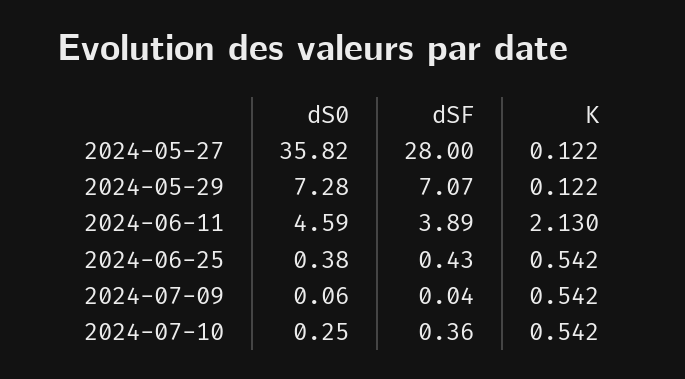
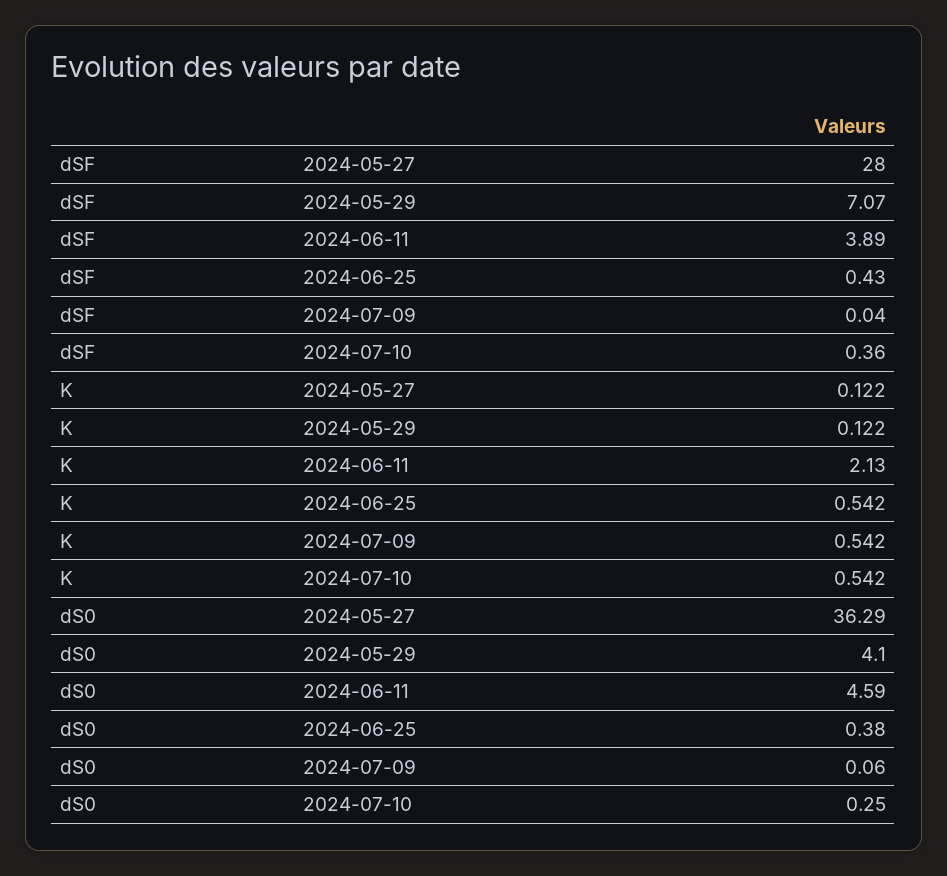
dS0, 2024-05-27: 35.82 -> 36.29
dS0, 2024-05-29: 7.28 -> 4.1

